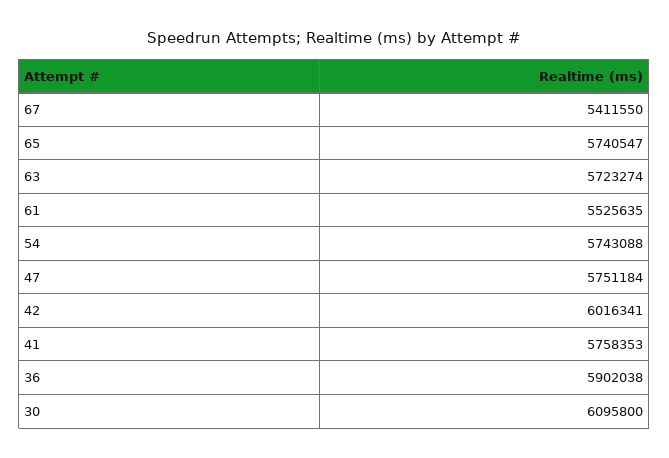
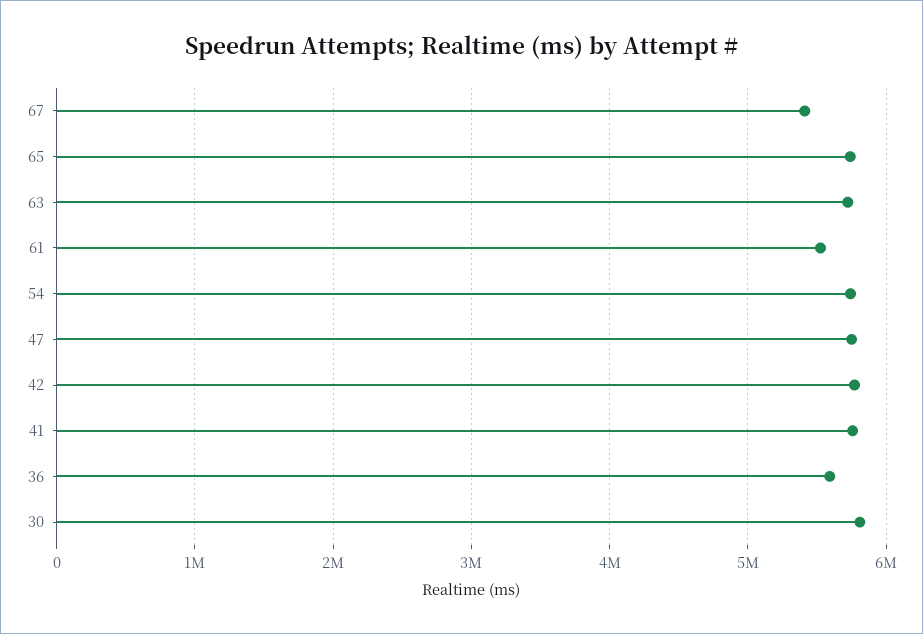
42: 6016341 -> 5800000
36: 5902038 -> 5600000
30: 6095800 -> 5800000

